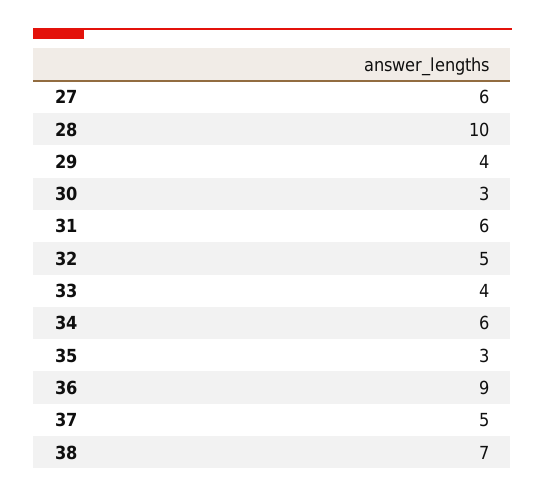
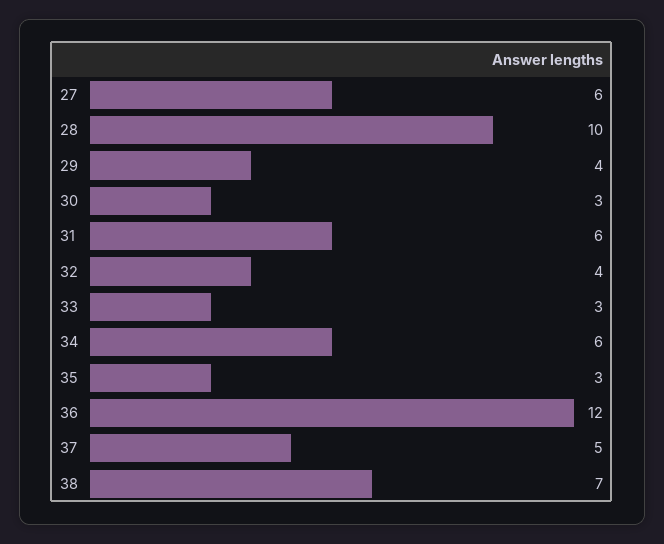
32: 5 -> 4
33: 4 -> 3
36: 9 -> 12

